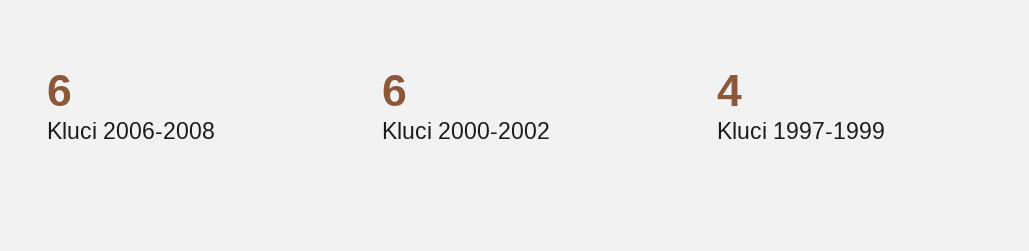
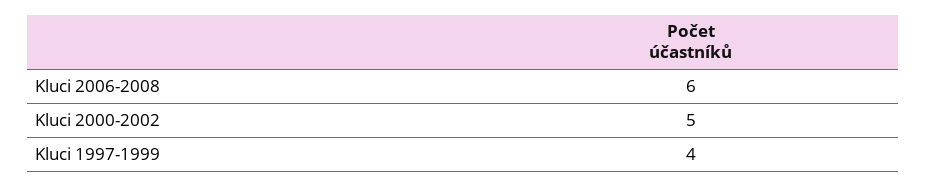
Kluci 2000-2002: 6 -> 5

